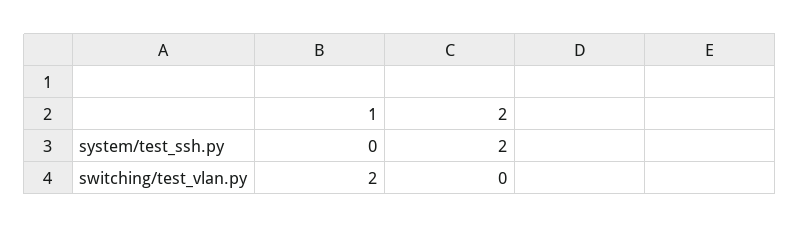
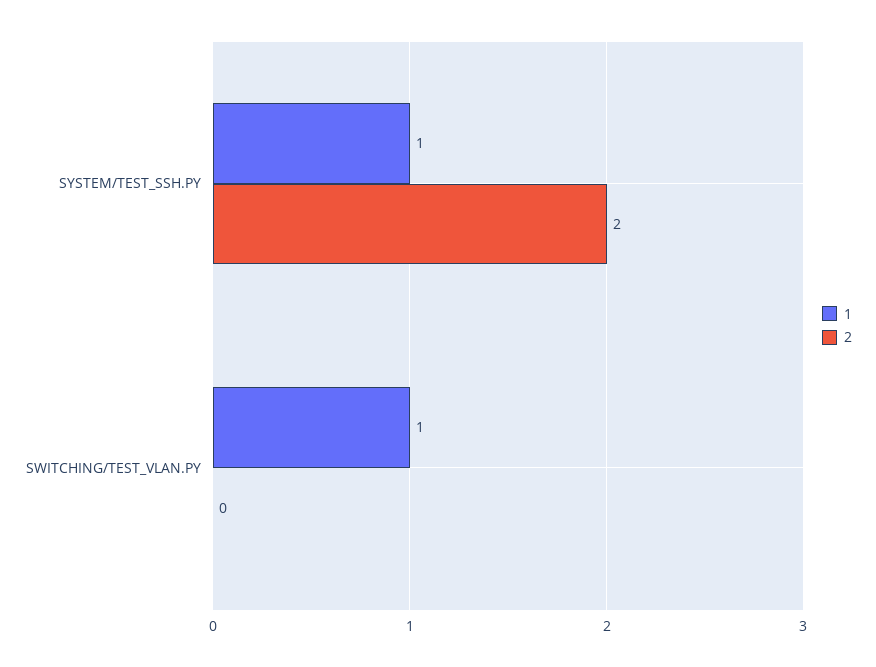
1, system/test_ssh.py: 0 -> 1
1, switching/test_vlan.py: 2 -> 1

